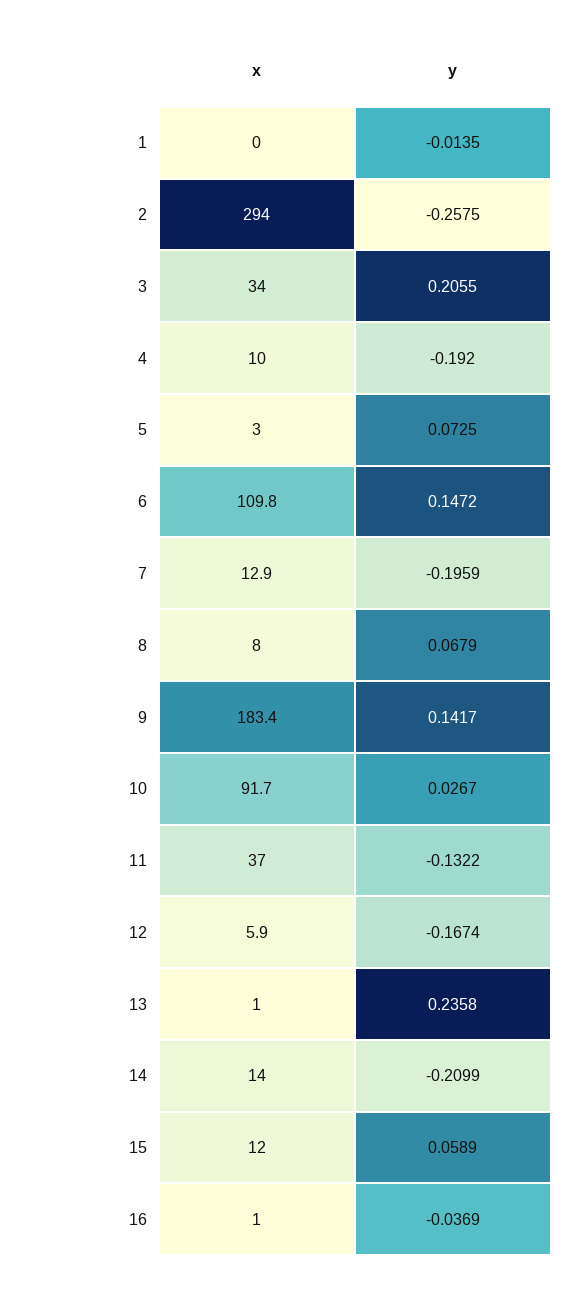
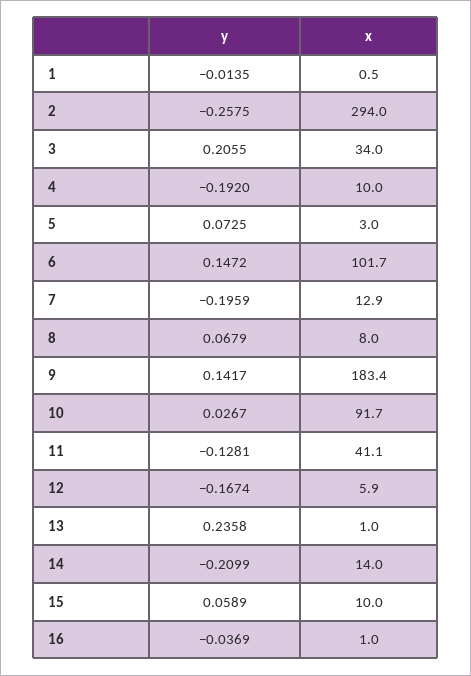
x, 1: 0 -> 0.5
x, 6: 109.8 -> 101.7
x, 11: 37 -> 41.1
y, 11: -0.1322 -> -0.1281
x, 15: 12 -> 10

